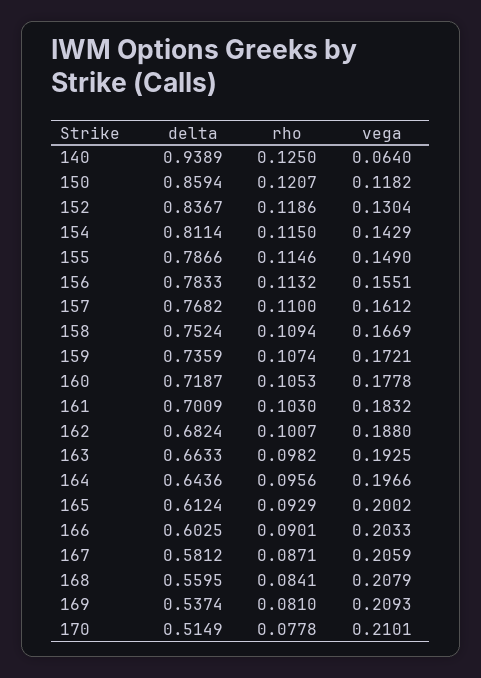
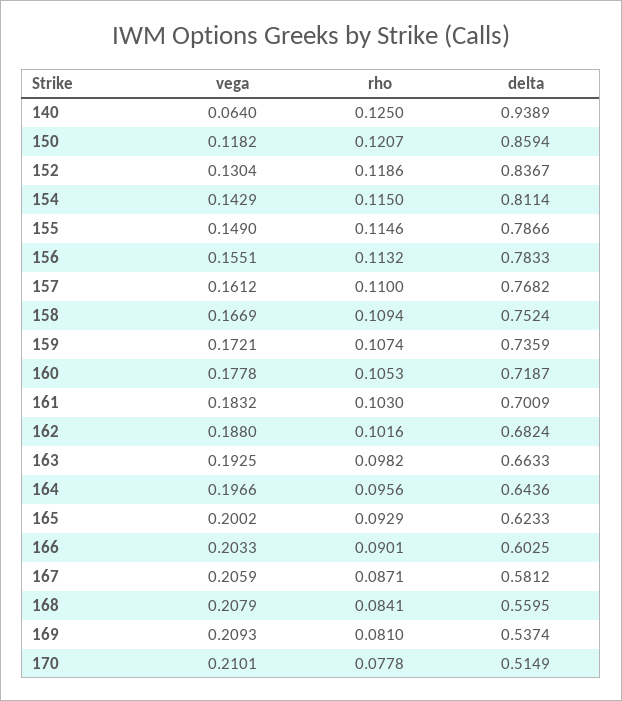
rho, 162: 0.1007 -> 0.1016
delta, 165: 0.6124 -> 0.6233

